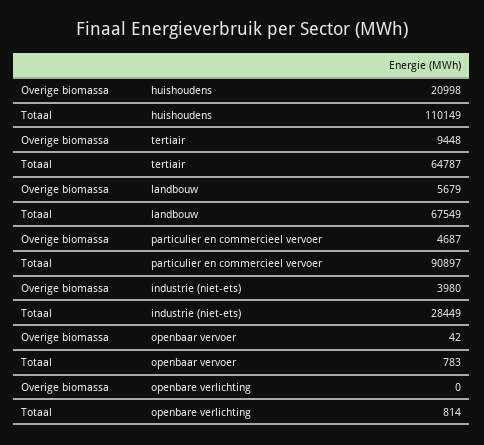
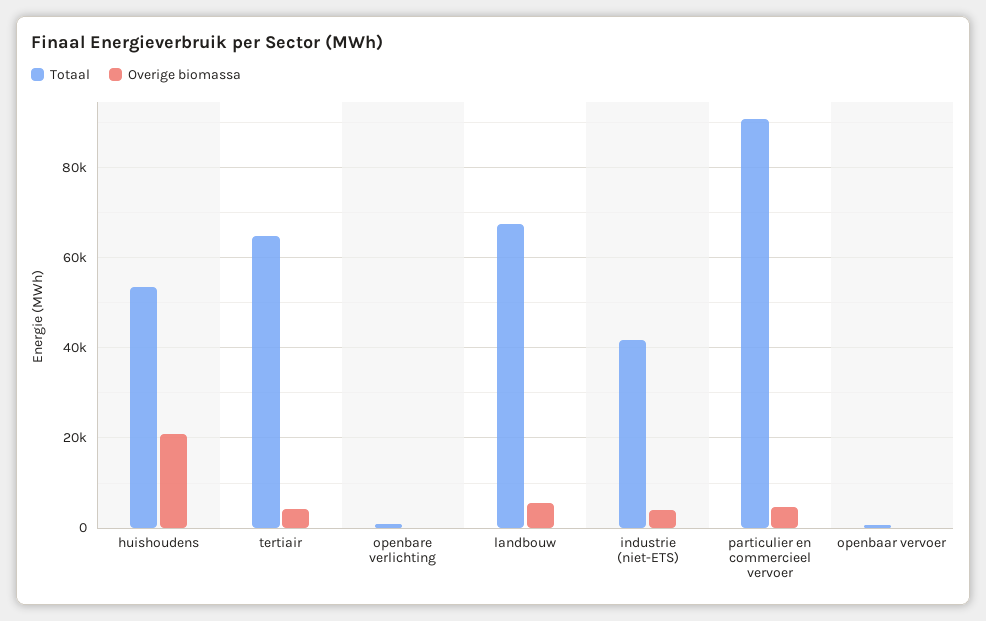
Totaal, huishoudens: 110149 -> 54000
Overige biomassa, tertiair: 9448 -> 4000
Totaal, industrie (niet-ets): 28449 -> 42000

